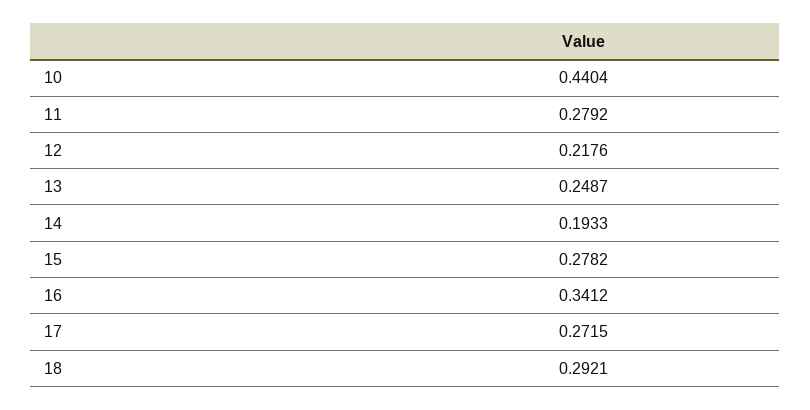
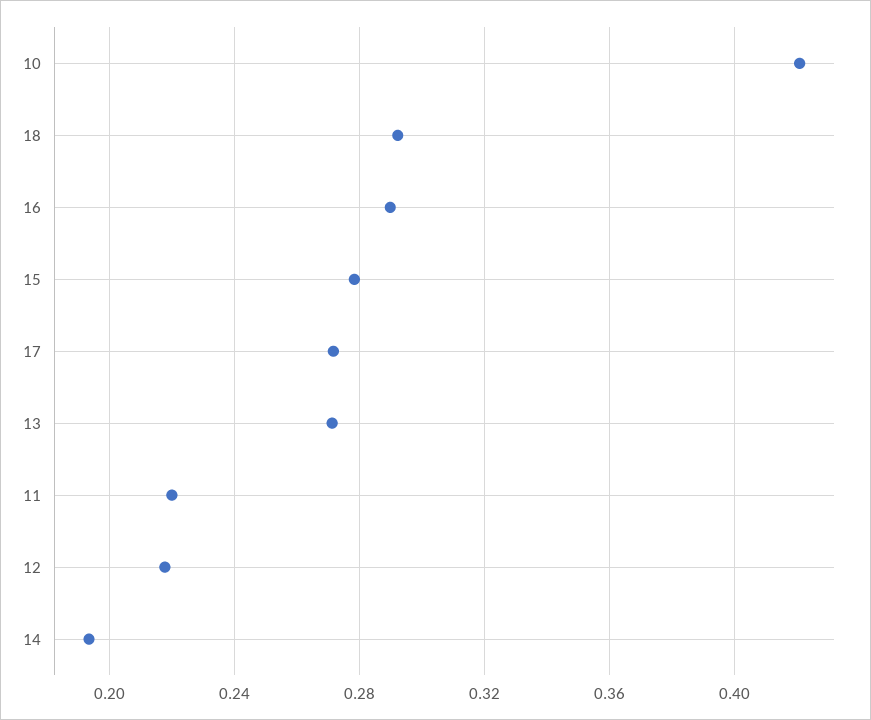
10: 0.4404 -> 0.42
11: 0.2792 -> 0.22
13: 0.2487 -> 0.27
16: 0.3412 -> 0.29

